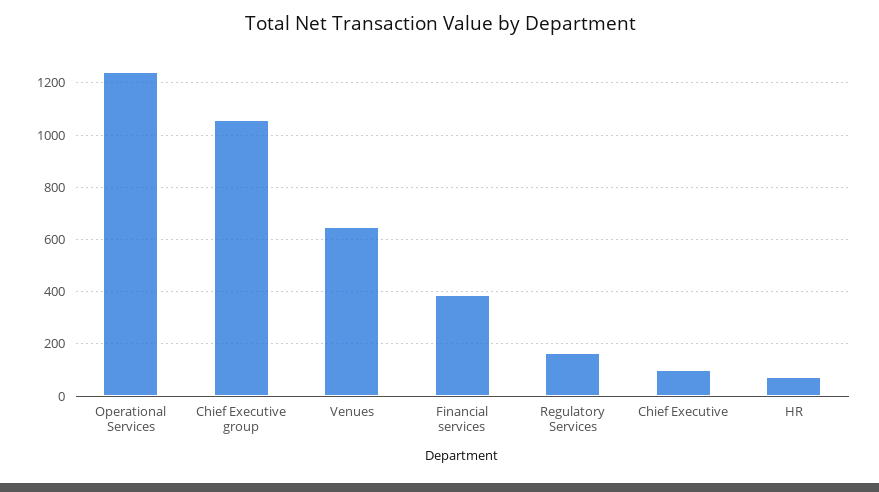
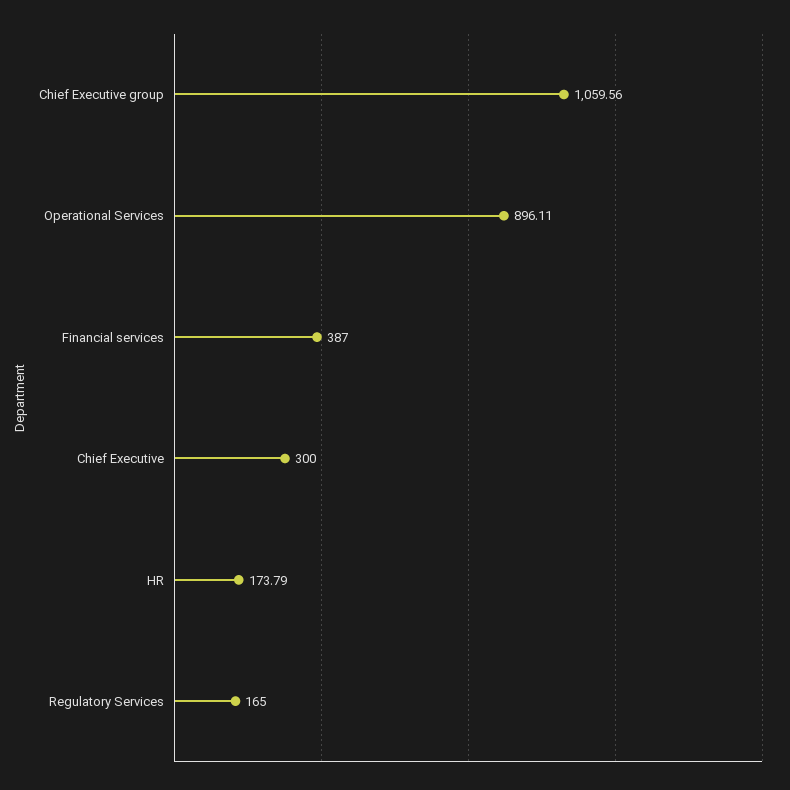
Operational Services: 1250 -> 896.11
Venues: 650 -> none
Chief Executive: 100 -> 300
HR: 75 -> 173.79

